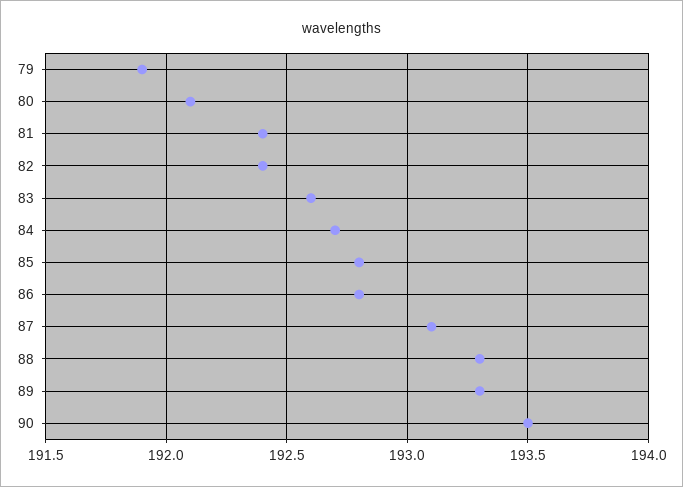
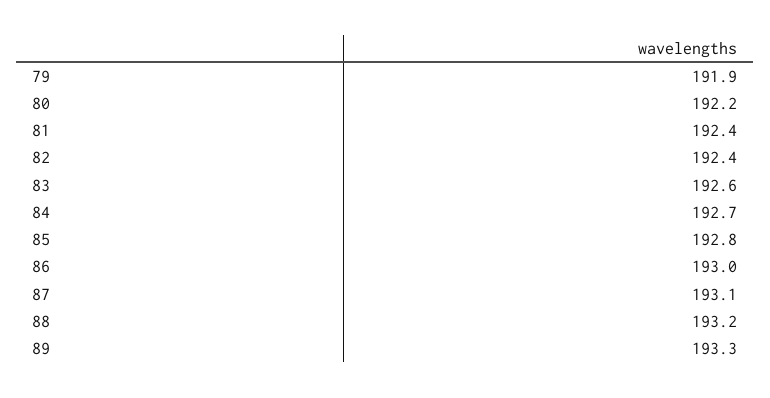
80: 192.1 -> 192.2
86: 192.8 -> 193
88: 193.3 -> 193.2
90: 193.5 -> none

